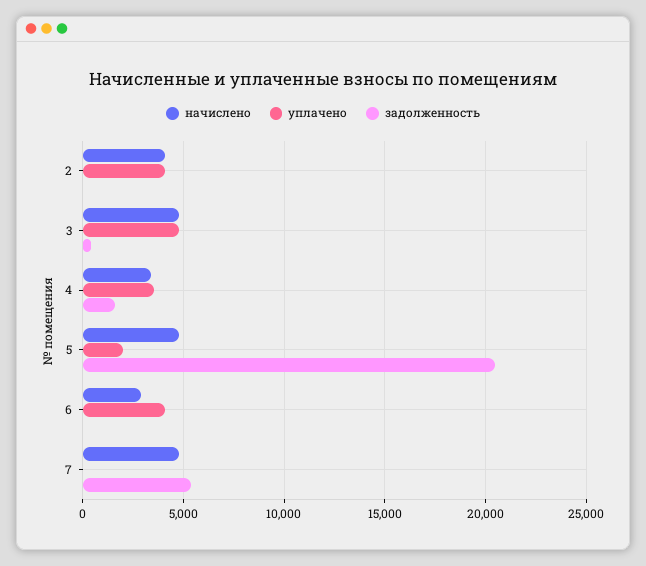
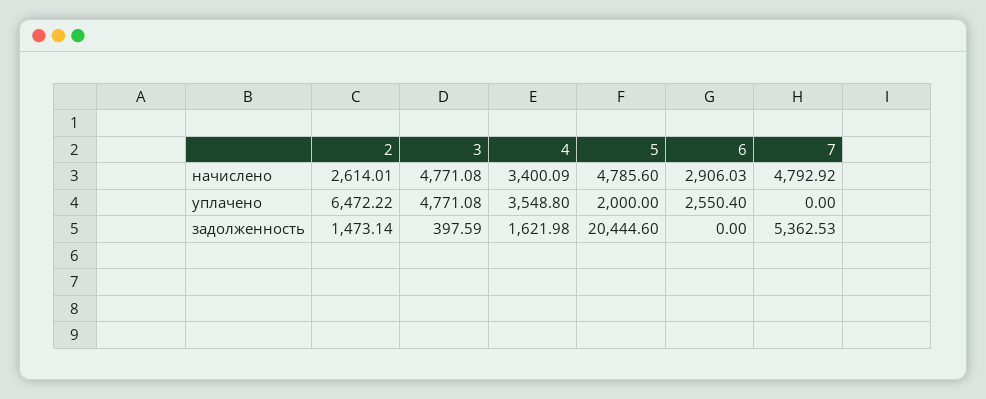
начислено, 2: 4000 -> 2614.01
уплачено, 2: 4000 -> 6472.22
задолженность, 2: 0 -> 1473.14
уплачено, 6: 4000 -> 2550.4

